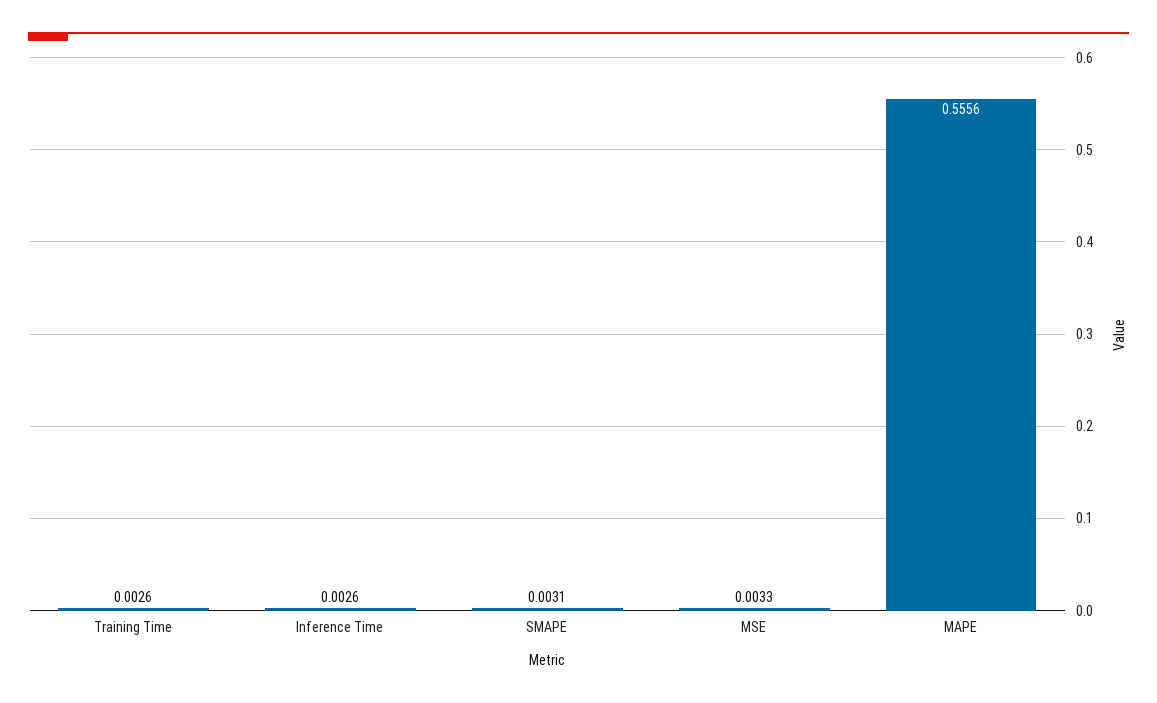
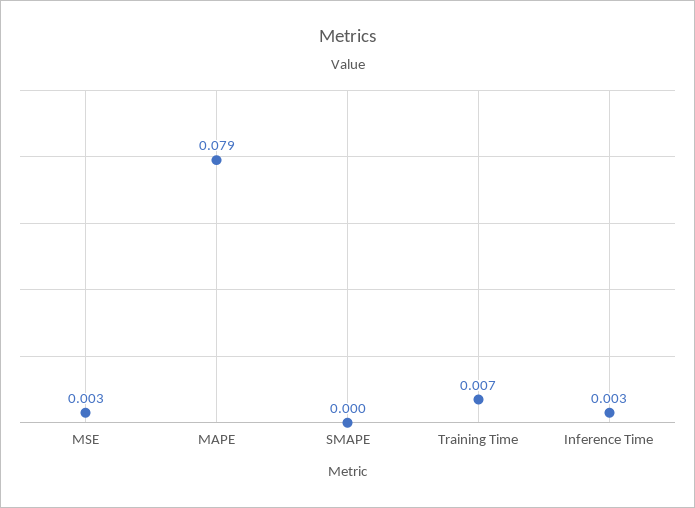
Training Time: 0.0026 -> 0.007
SMAPE: 0.0031 -> 0
MAPE: 0.5556 -> 0.079

